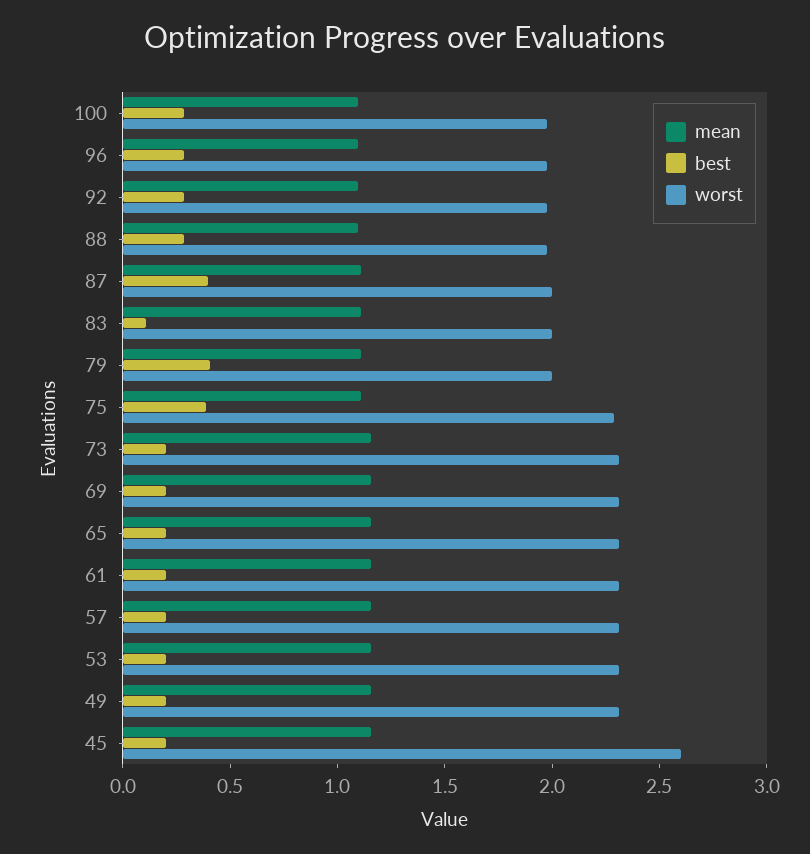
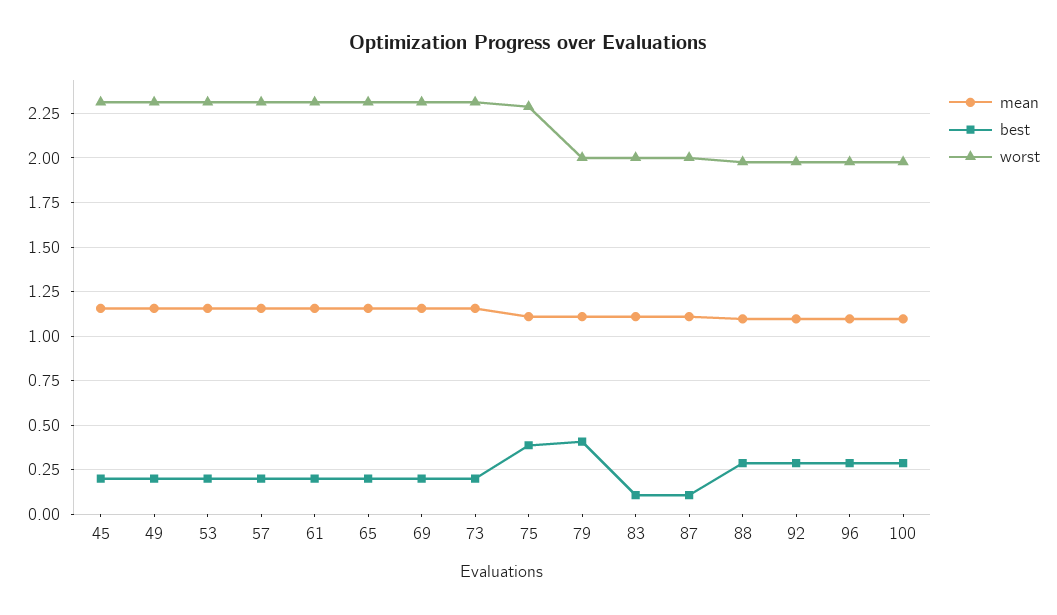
best, 87: 0.4 -> 0.1
worst, 45: 2.6 -> 2.3

